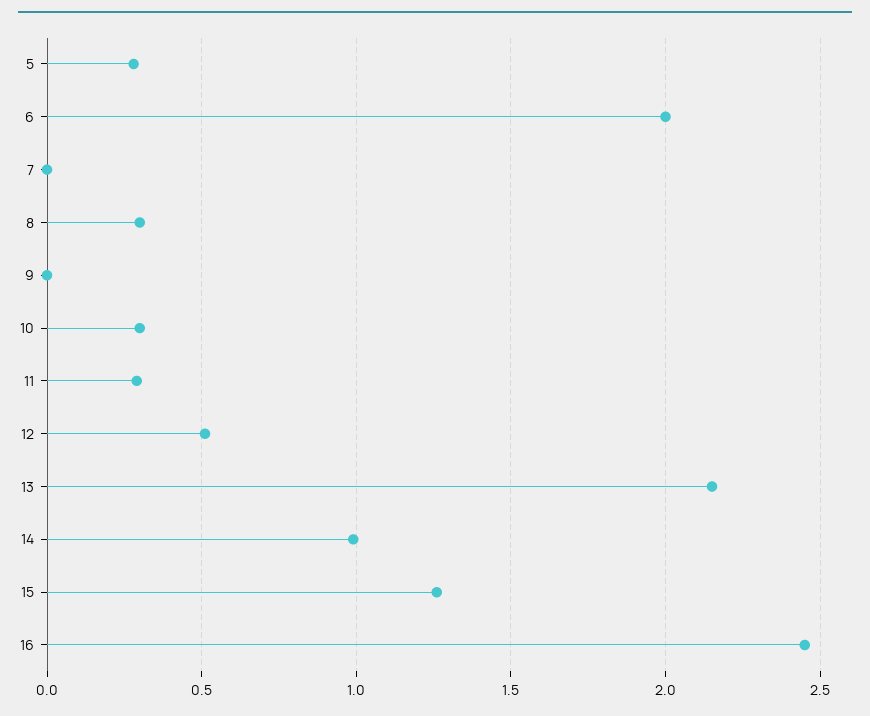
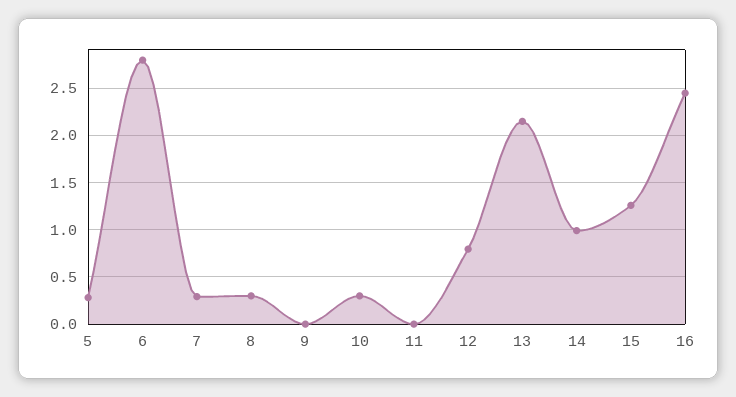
6: 2 -> 2.8
7: 0 -> 0.3
11: 0.3 -> 0
12: 0.5 -> 0.8

